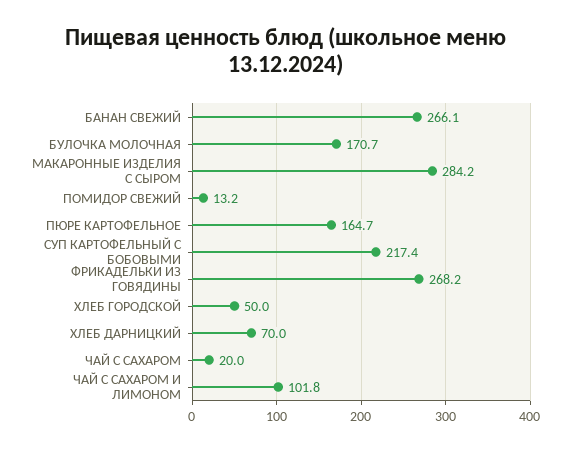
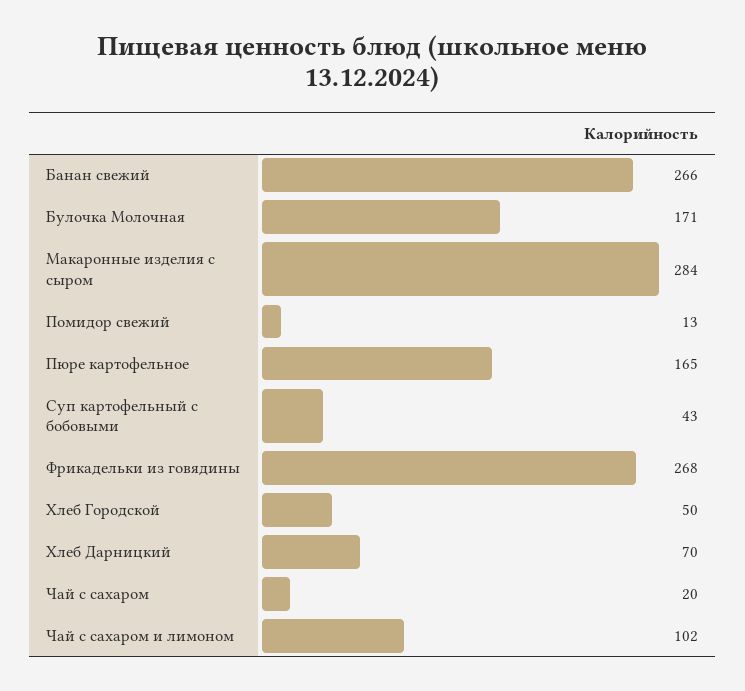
СУП КАРТОФЕЛЬНЫЙ С БОБОВЫМИ: 217.4 -> 43

